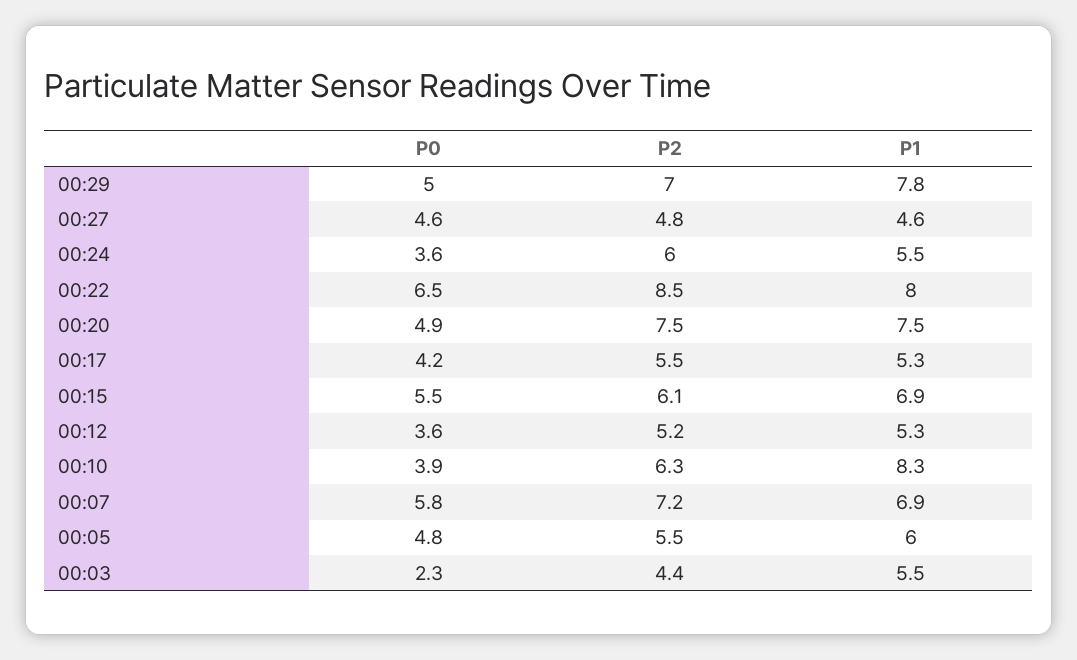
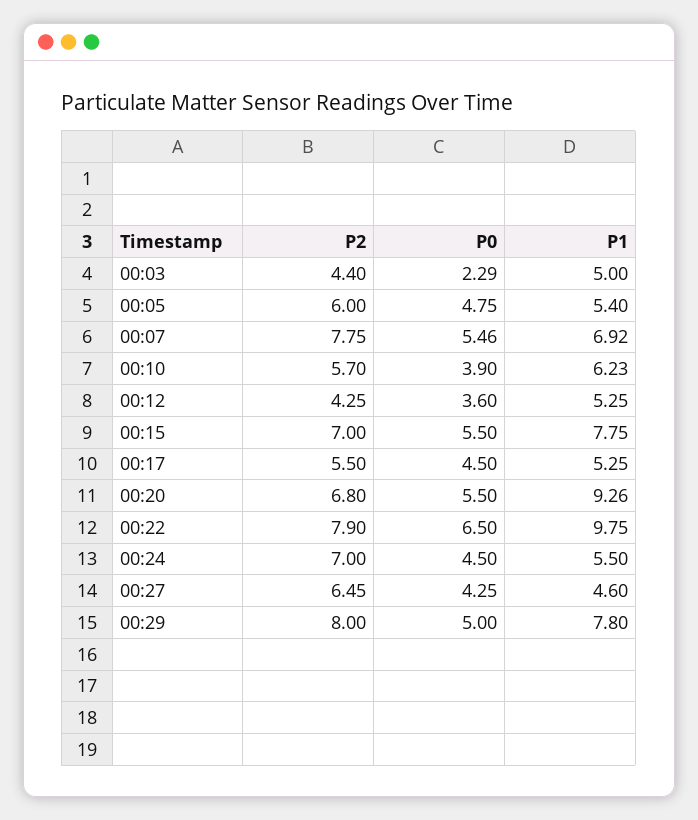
P2, 00:29: 7 -> 8
P0, 00:27: 4.6 -> 4.25
P2, 00:27: 4.8 -> 6.45
P0, 00:24: 3.6 -> 4.5
P2, 00:24: 6 -> 7
P2, 00:22: 8.5 -> 7.9
P1, 00:22: 8 -> 9.75
P0, 00:20: 4.9 -> 5.5
P2, 00:20: 7.5 -> 6.8
P1, 00:20: 7.5 -> 9.26
P0, 00:17: 4.2 -> 4.5
P2, 00:15: 6.1 -> 7
P1, 00:15: 6.9 -> 7.75
P2, 00:12: 5.2 -> 4.25
P2, 00:10: 6.3 -> 5.7
P1, 00:10: 8.3 -> 6.23
P0, 00:07: 5.8 -> 5.46
P2, 00:07: 7.2 -> 7.75
P2, 00:05: 5.5 -> 6
P1, 00:05: 6 -> 5.4
P1, 00:03: 5.5 -> 5

